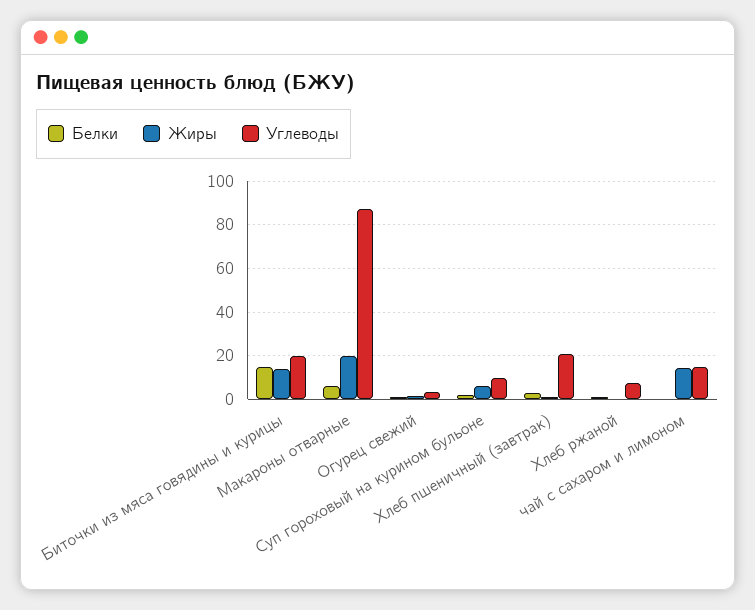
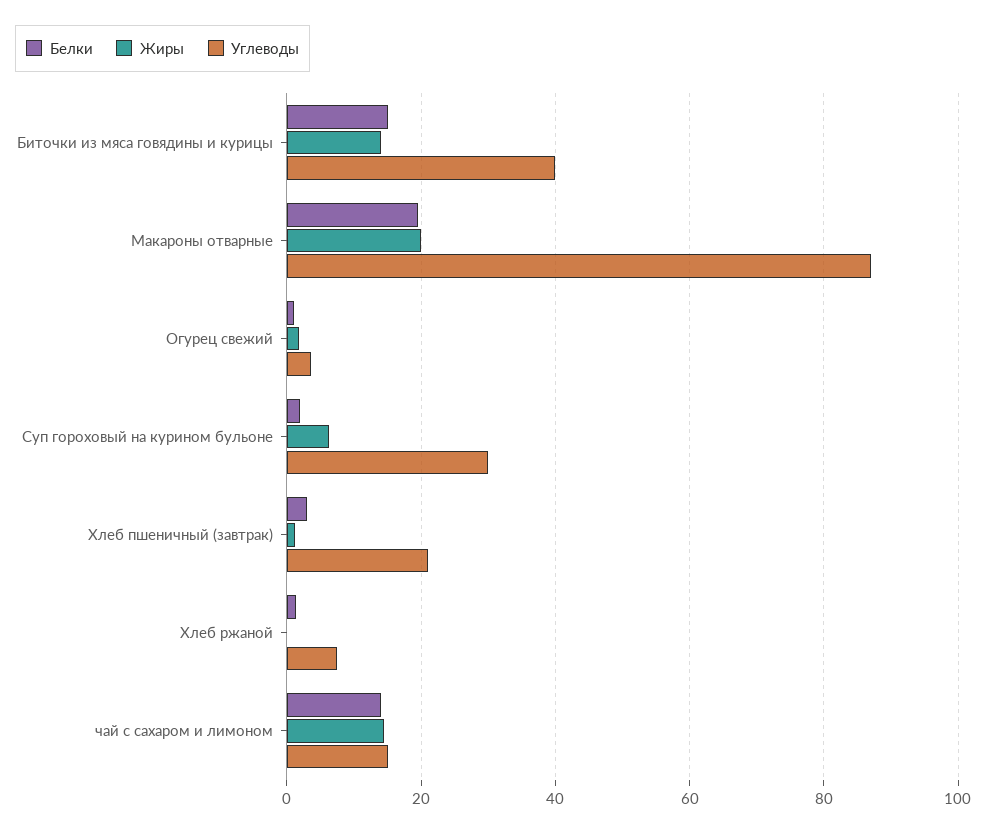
Углеводы, Биточки из мяса говядины и курицы: 20 -> 40
Белки, Макароны отварные: 5 -> 20
Углеводы, Суп гороховый на курином бульоне: 10 -> 30
Белки, чай с сахаром и лимоном: 0 -> 14

